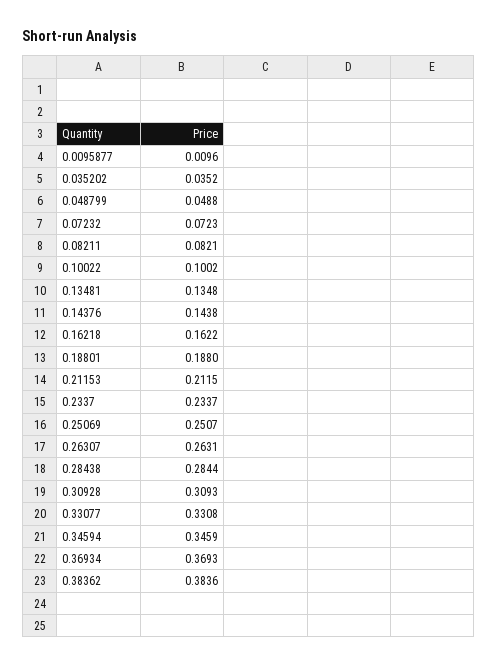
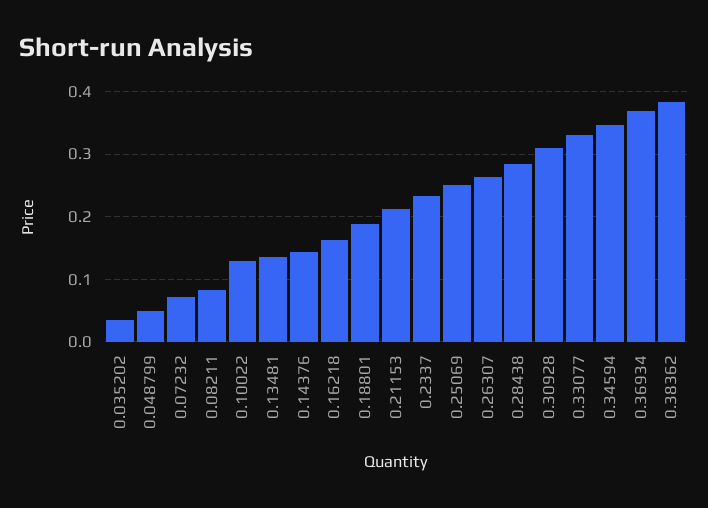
0.0095877: 0.0096 -> none
0.10022: 0.1002 -> 0.13

